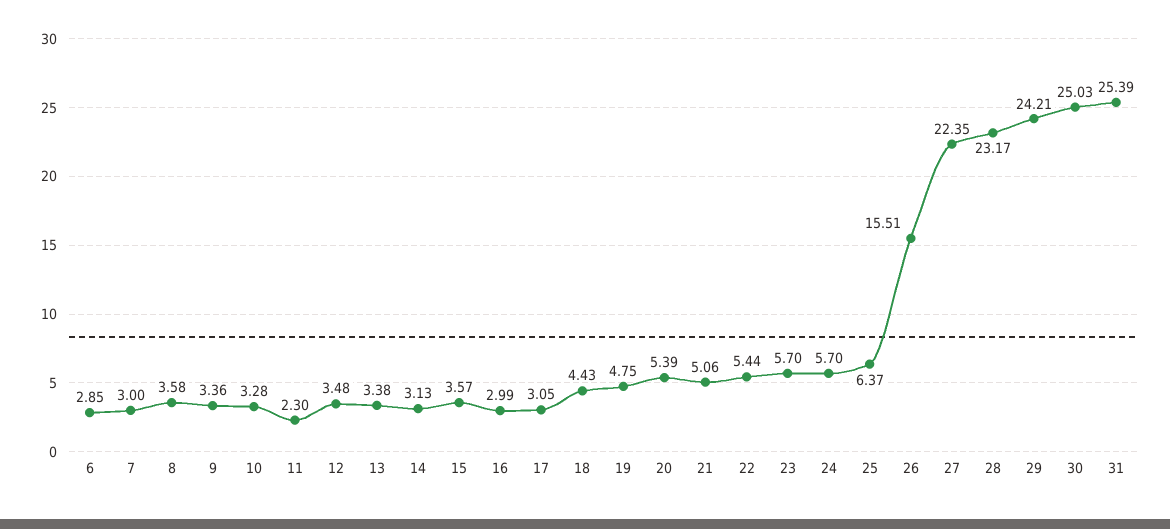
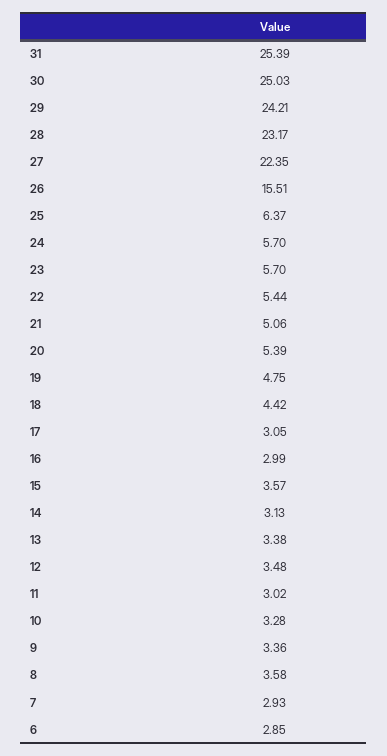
7: 3 -> 2.93
11: 2.3 -> 3.02
18: 4.43 -> 4.42

